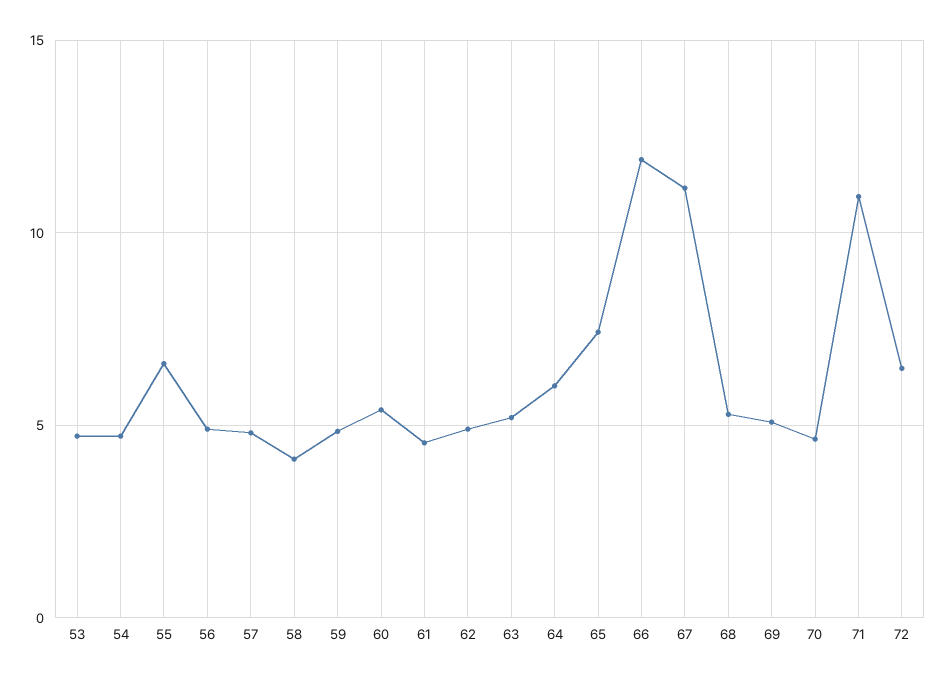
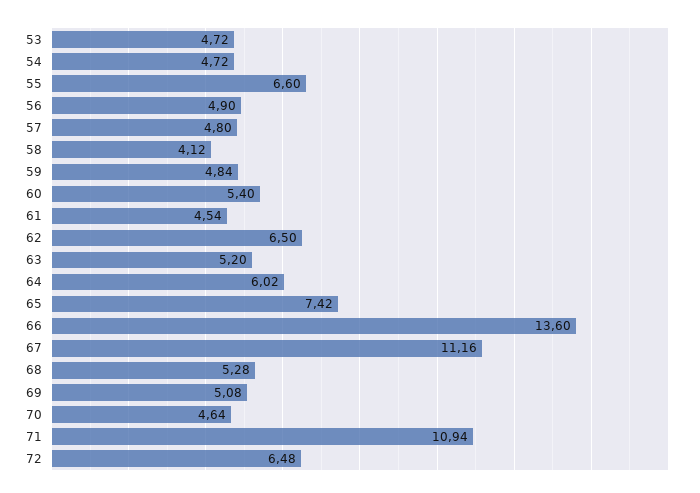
62: 5 -> 6.5
66: 12 -> 13.6

